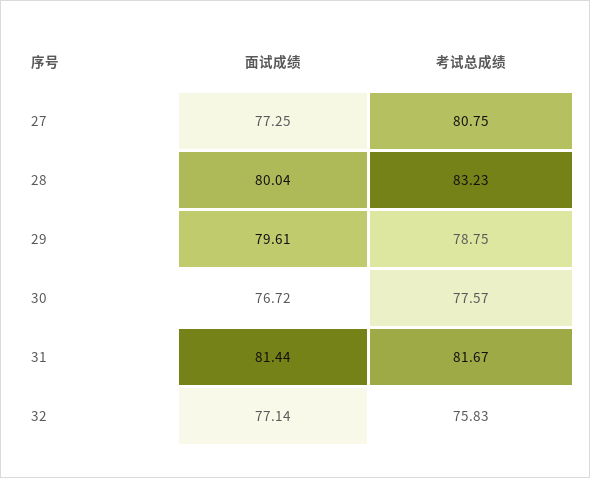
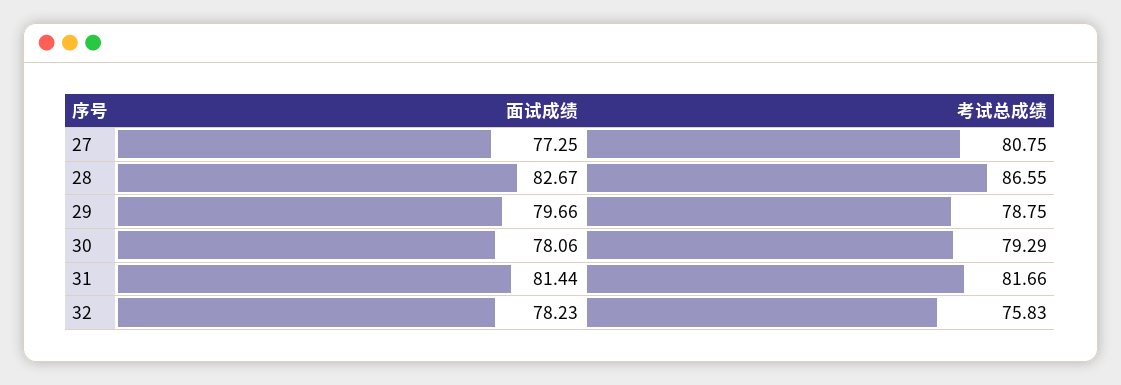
面试成绩, 28: 80.04 -> 82.67
考试总成绩, 28: 83.23 -> 86.55
面试成绩, 29: 79.61 -> 79.66
面试成绩, 30: 76.72 -> 78.06
考试总成绩, 30: 77.57 -> 79.29
考试总成绩, 31: 81.67 -> 81.66
面试成绩, 32: 77.14 -> 78.23

